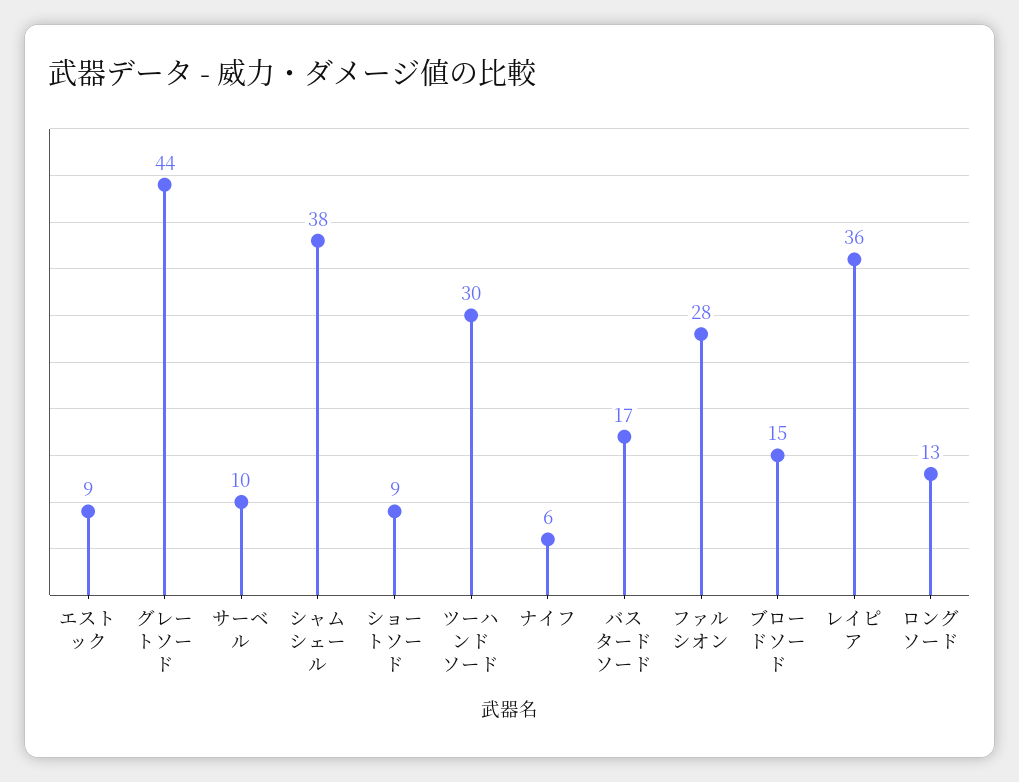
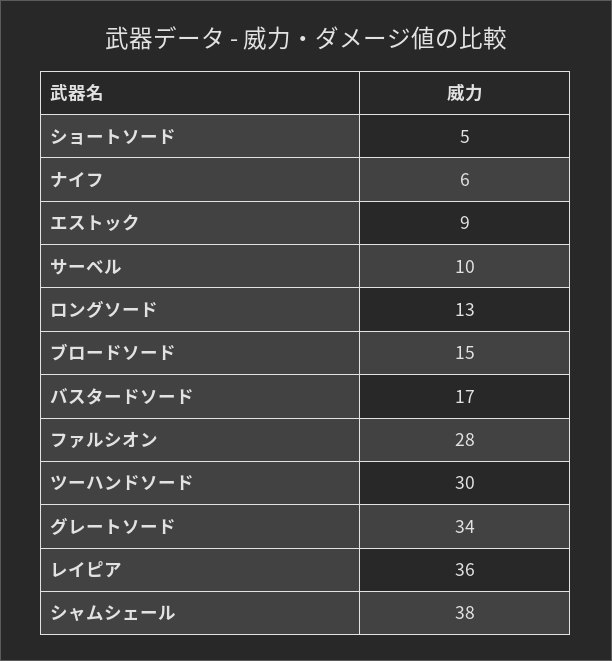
グレートソード: 44 -> 34
ショートソード: 9 -> 5

